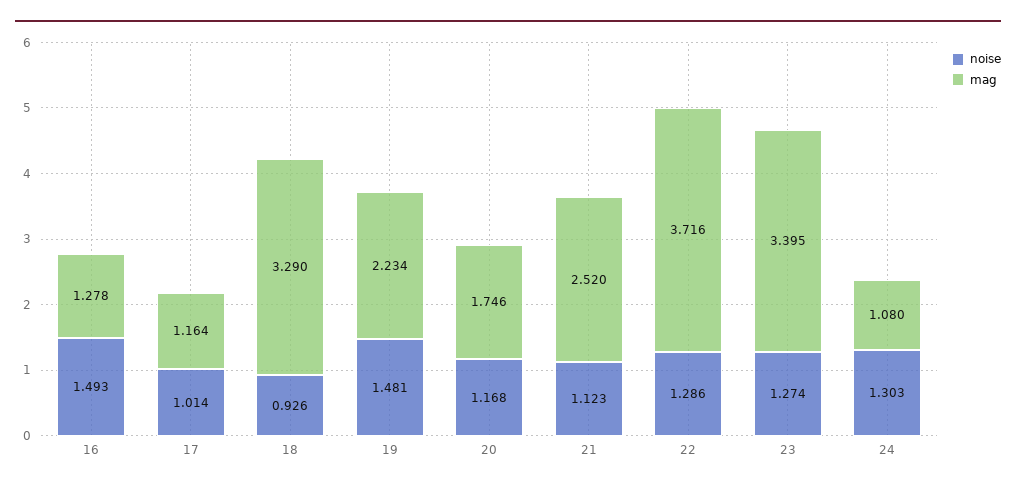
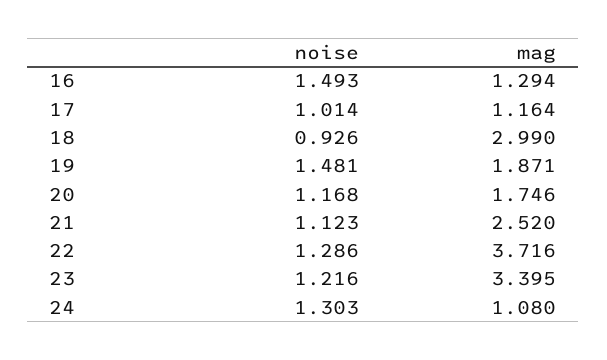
mag, 16: 1.278 -> 1.294
mag, 18: 3.29 -> 2.99
mag, 19: 2.234 -> 1.871
noise, 23: 1.274 -> 1.216

